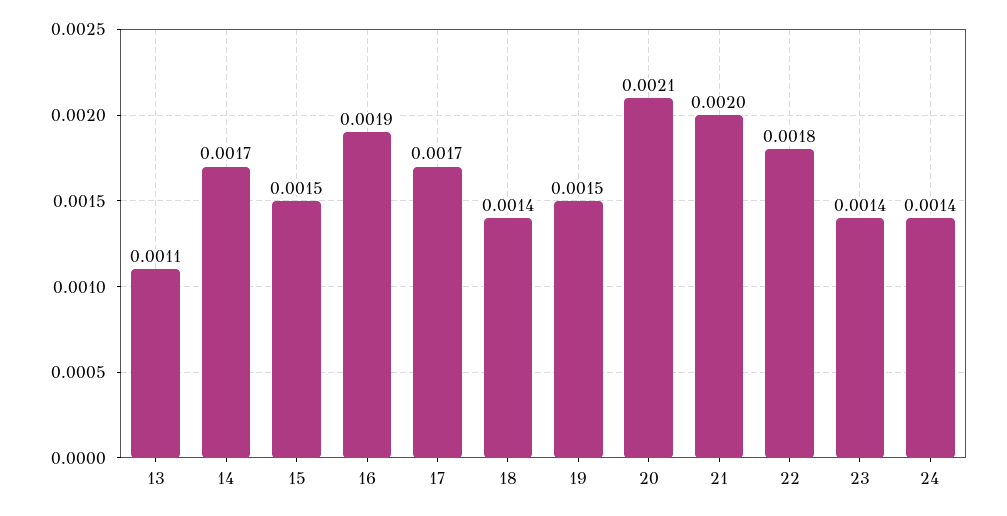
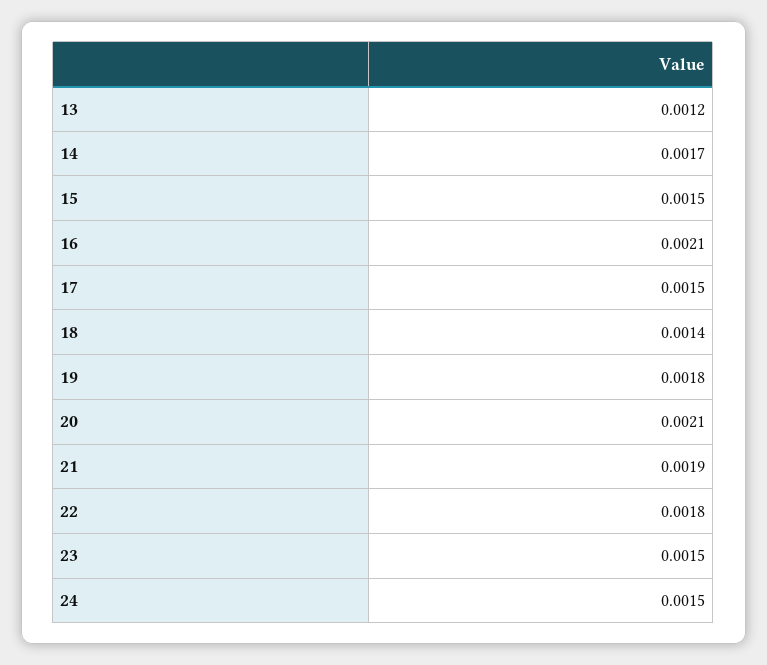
13: 0.0011 -> 0.0012
16: 0.0019 -> 0.0021
17: 0.0017 -> 0.0015
19: 0.0015 -> 0.0018
21: 0.002 -> 0.0019
23: 0.0014 -> 0.0015
24: 0.0014 -> 0.0015

